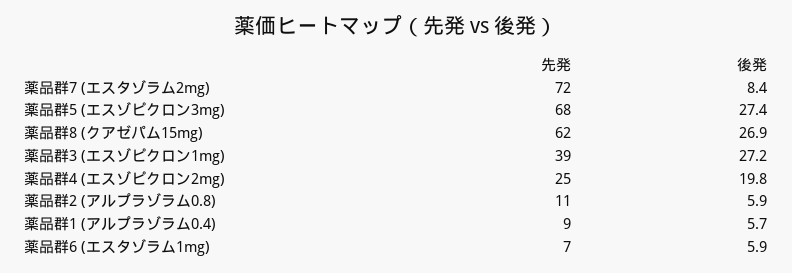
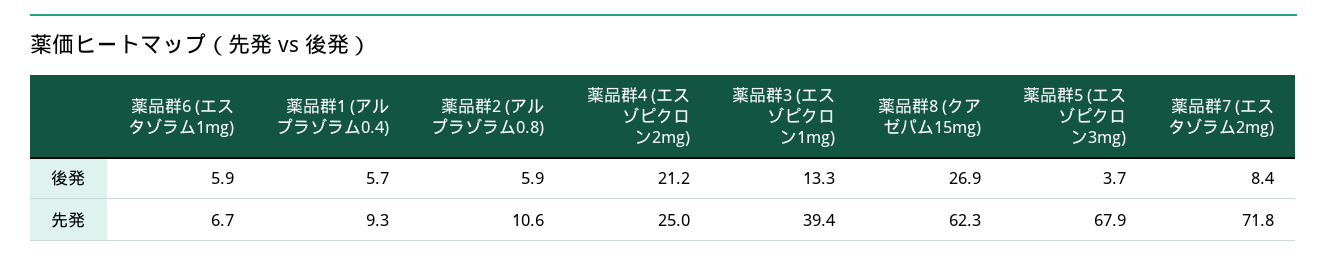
後発, 薬品群5 (エスゾピクロン3mg): 27.4 -> 3.7
後発, 薬品群3 (エスゾピクロン1mg): 27.2 -> 13.3
後発, 薬品群4 (エスゾピクロン2mg): 19.8 -> 21.2

